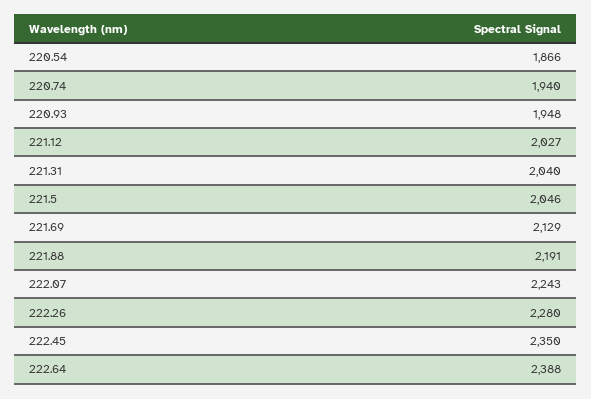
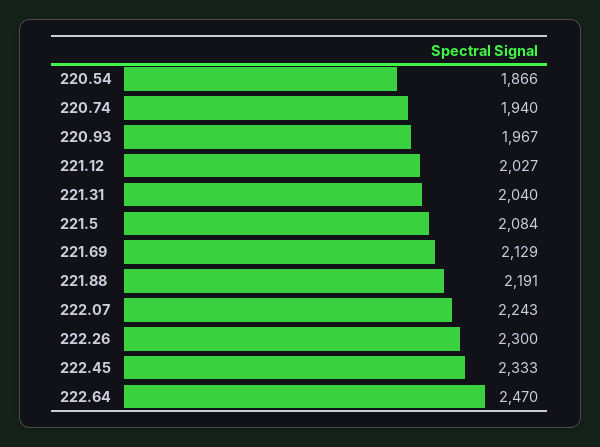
220.93: 1948 -> 1967
221.5: 2046 -> 2084
222.26: 2280 -> 2300
222.45: 2350 -> 2333
222.64: 2388 -> 2470

